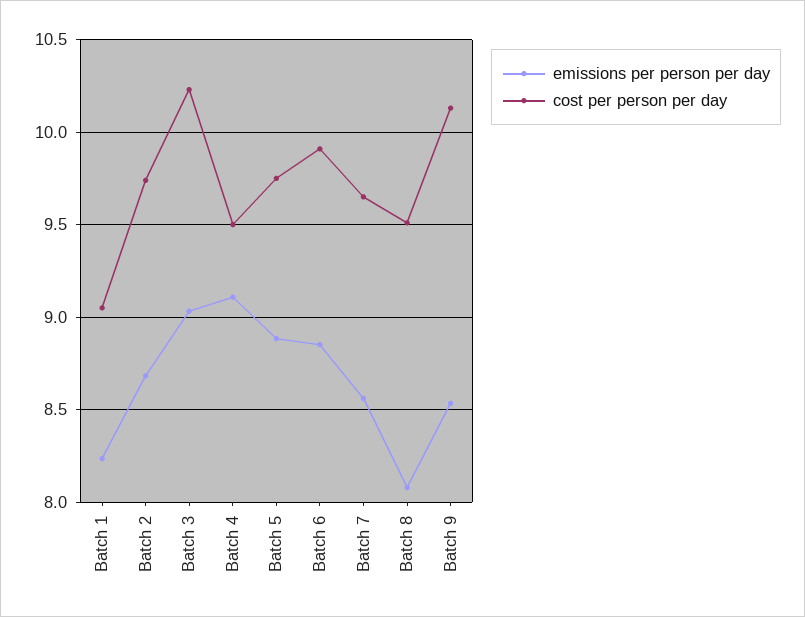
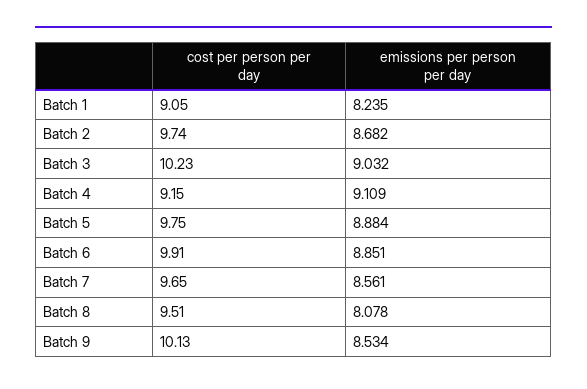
cost per person per day, Batch 4: 9.5 -> 9.15

